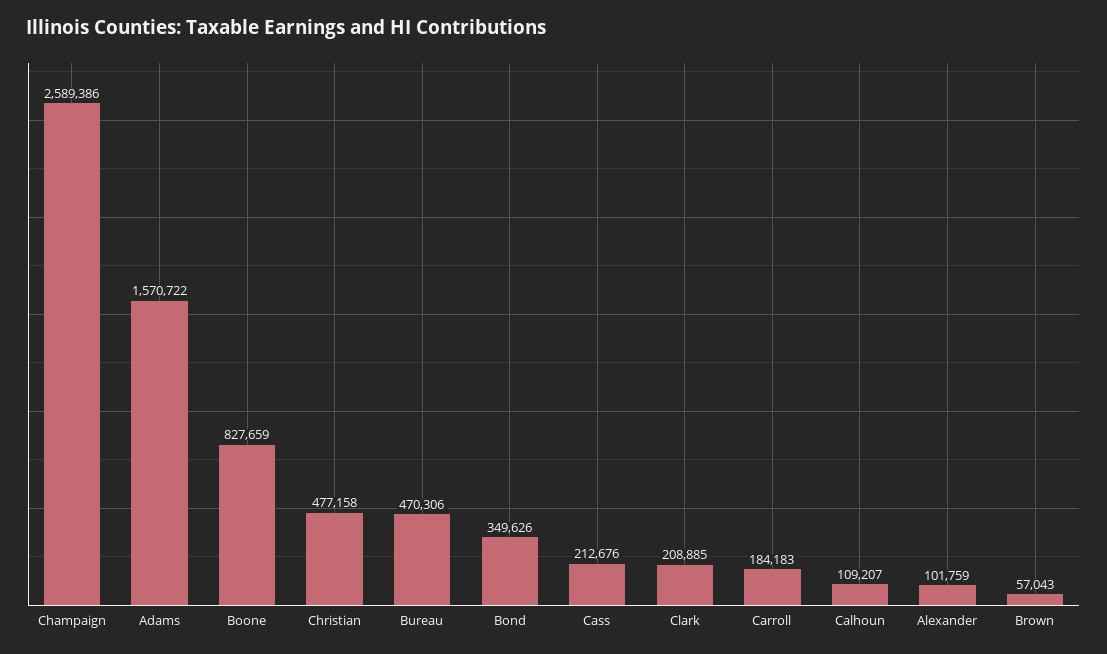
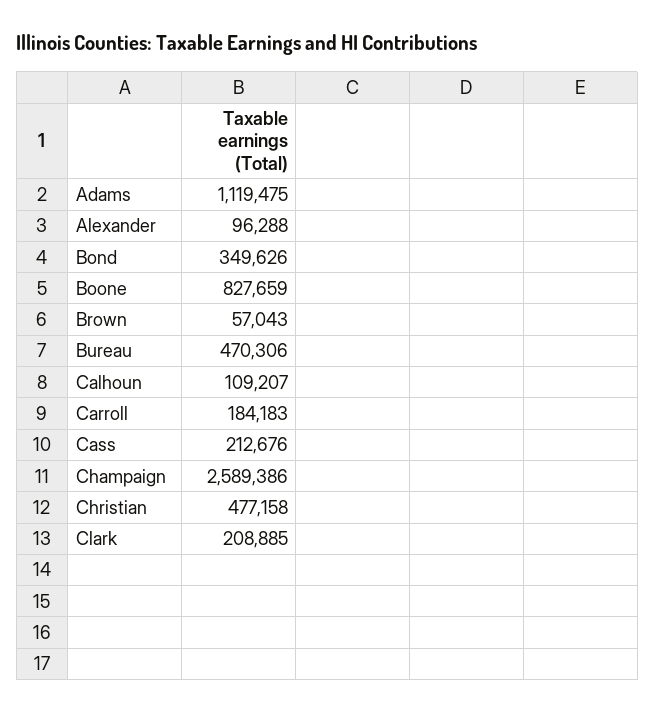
Adams: 1570722 -> 1119475
Alexander: 101759 -> 96288

